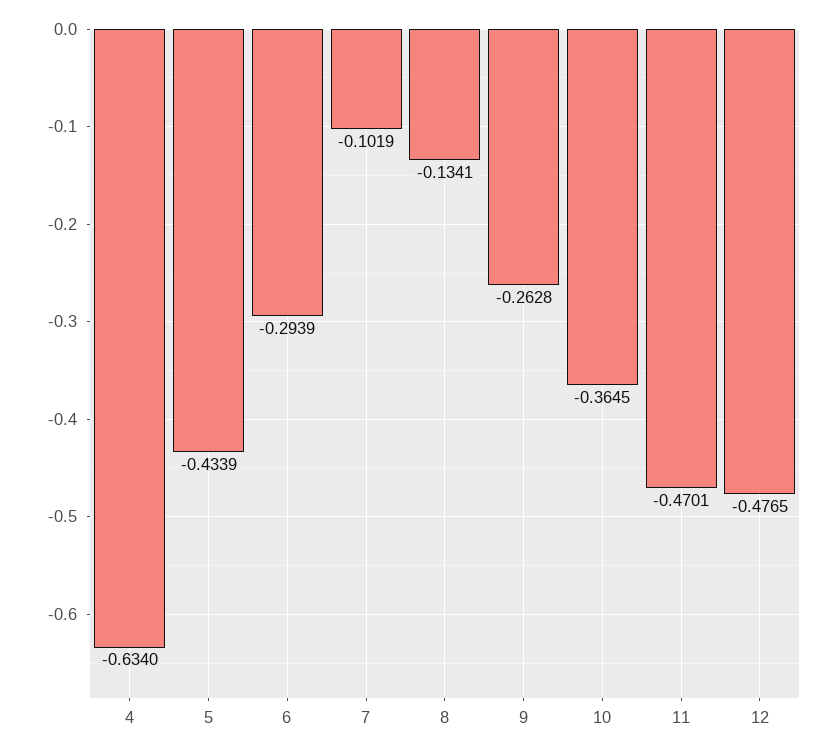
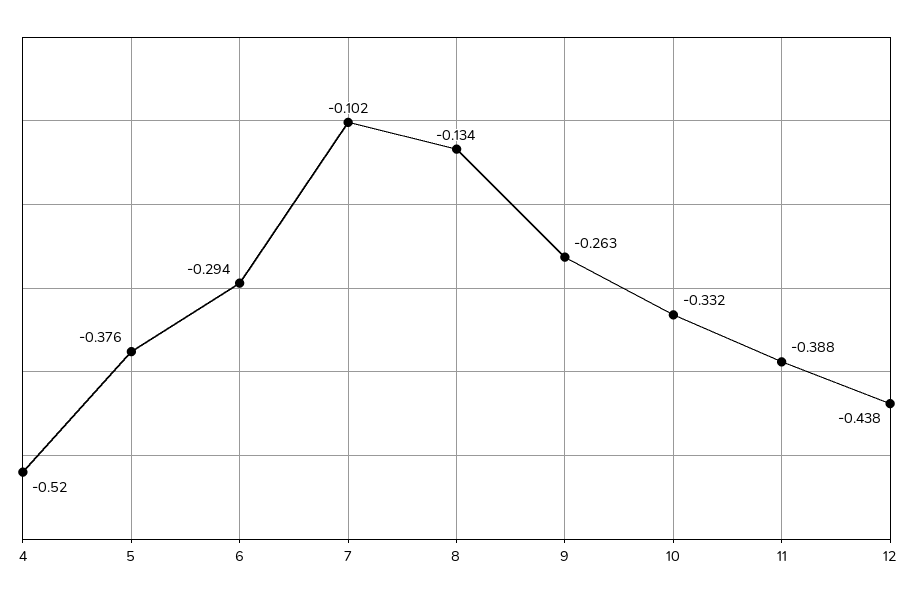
4: -0.634 -> -0.52
5: -0.4339 -> -0.376
10: -0.3645 -> -0.332
11: -0.4701 -> -0.388
12: -0.4765 -> -0.438

